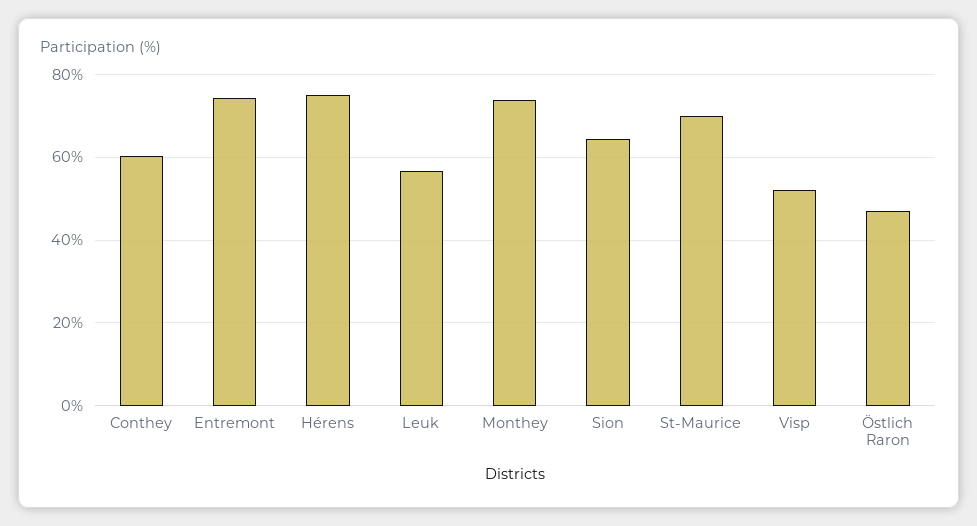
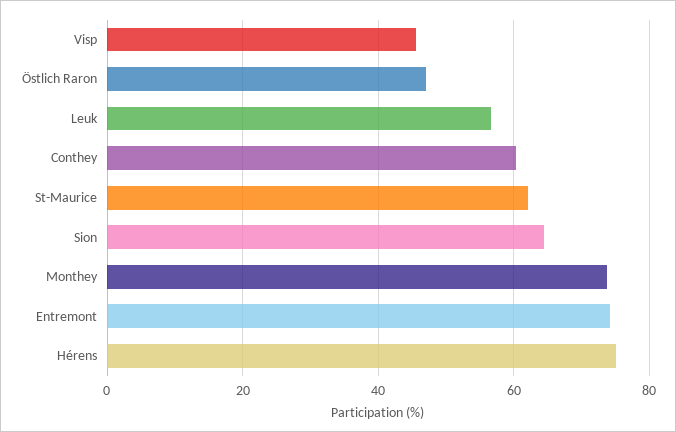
St-Maurice: 70 -> 62
Visp: 52 -> 46

